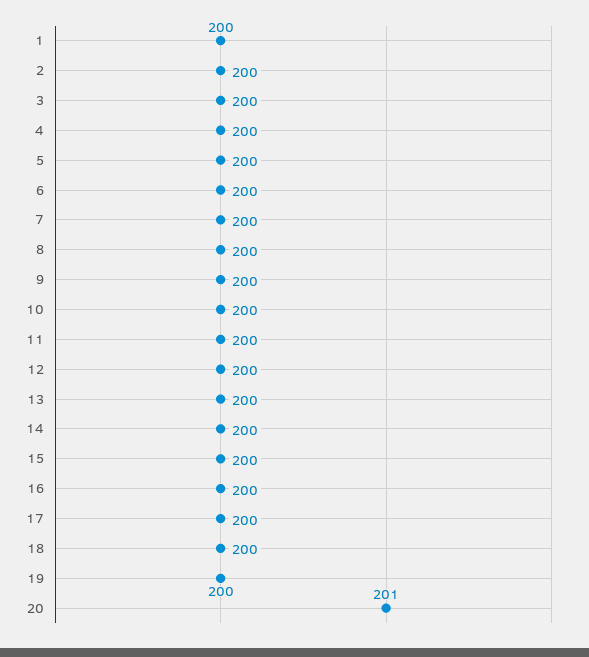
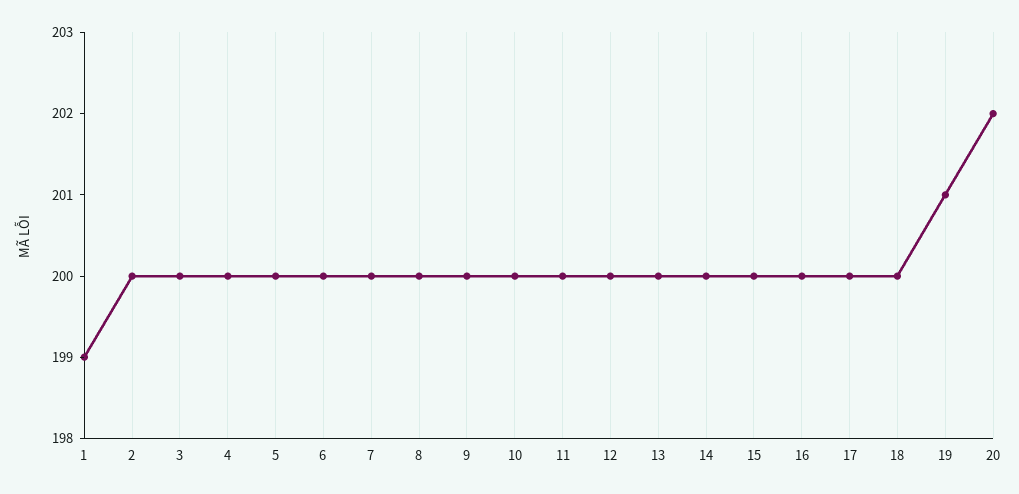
1: 200 -> 199
19: 200 -> 201
20: 201 -> 202

